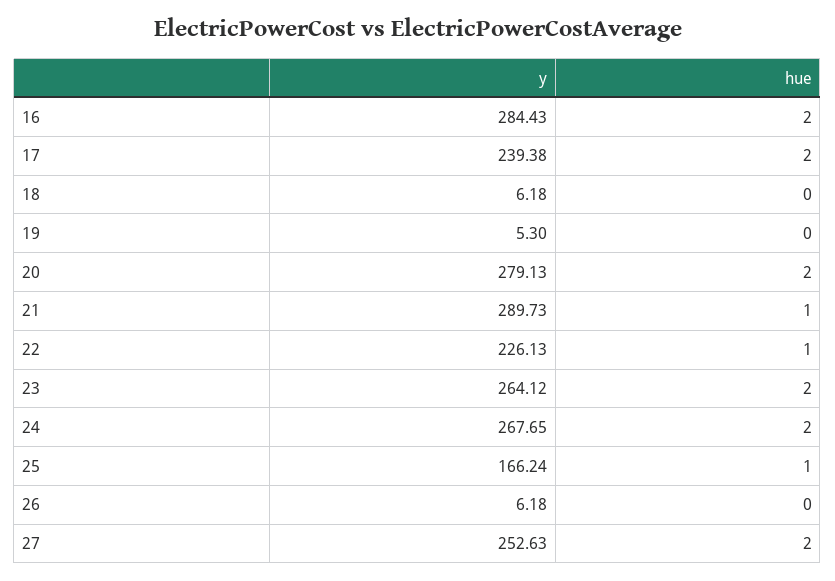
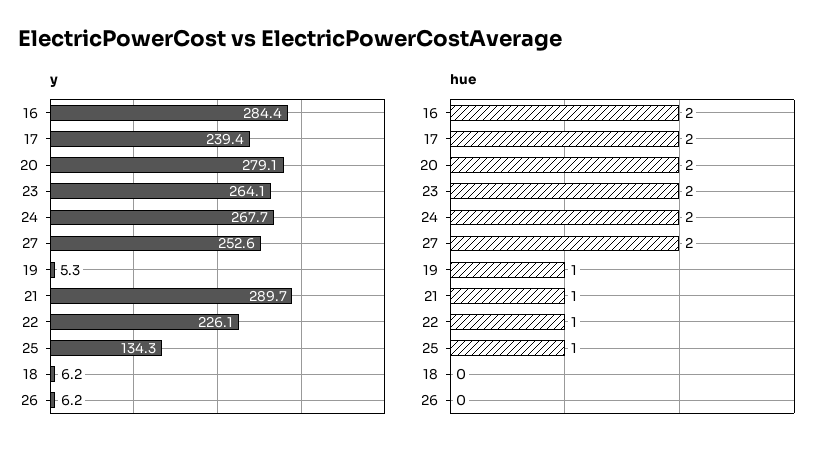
hue, 19: 0 -> 1
y, 25: 166.24 -> 134.3

